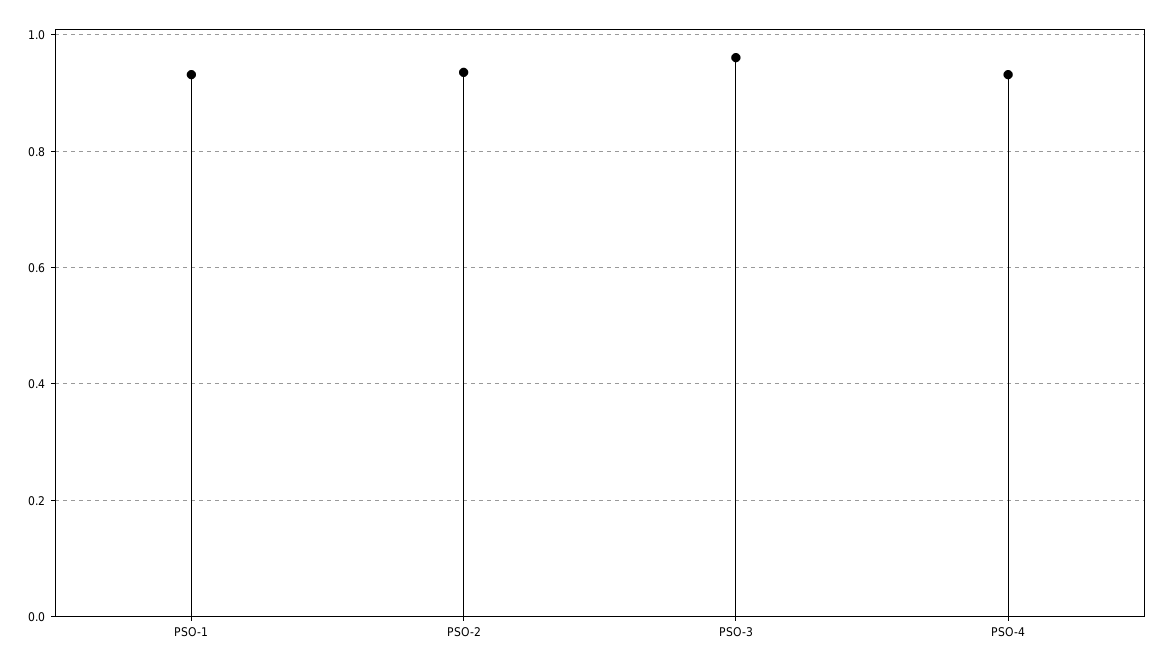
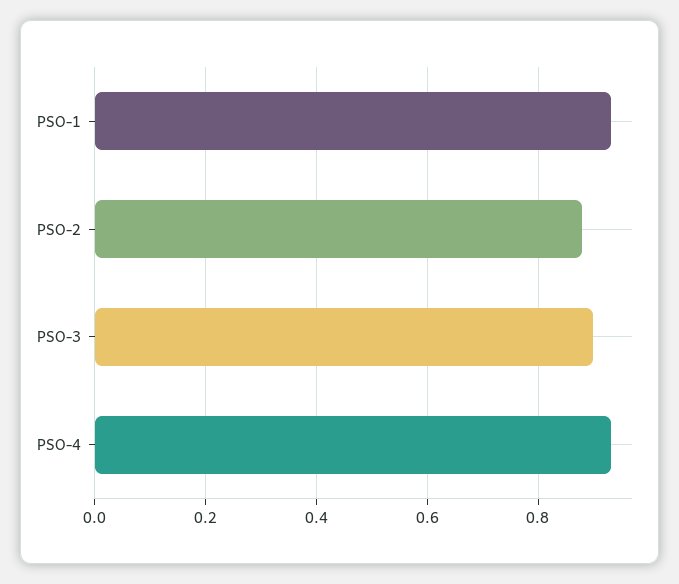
PSO-2: 0.94 -> 0.88
PSO-3: 0.96 -> 0.9

